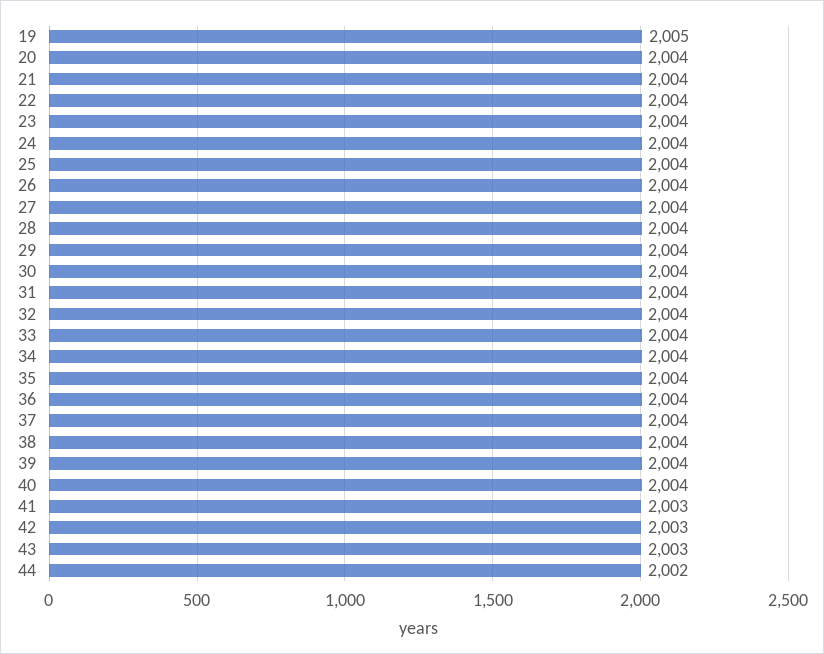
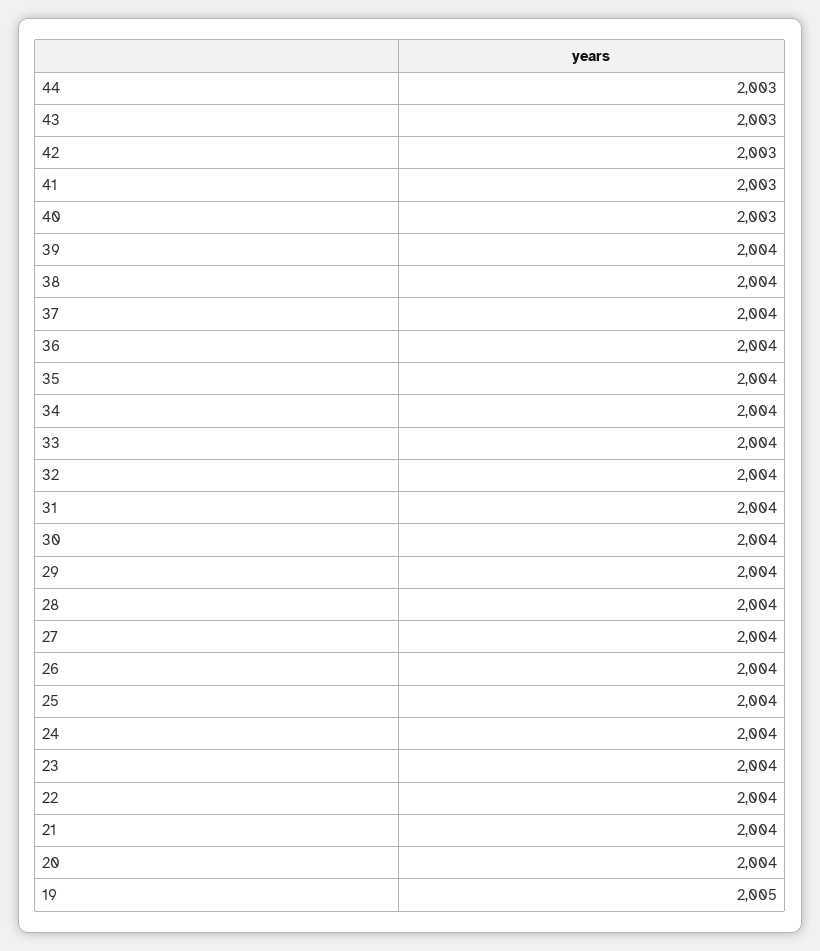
40: 2004 -> 2003
44: 2002 -> 2003

